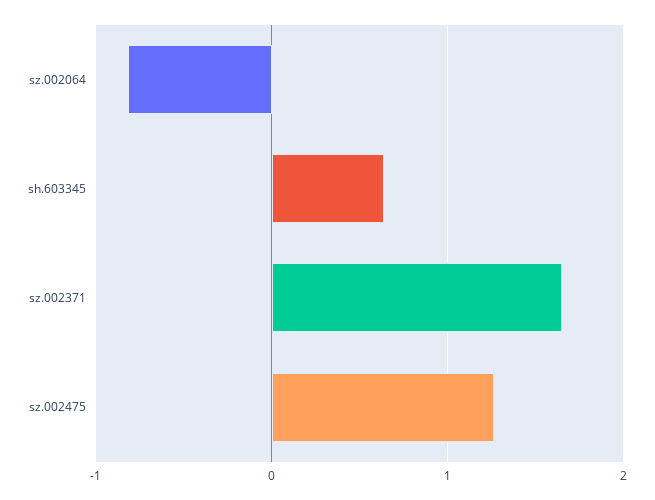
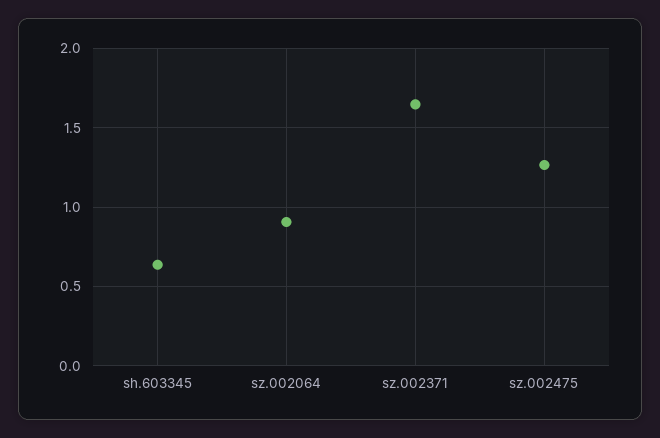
sz.002064: -0.8 -> 0.9

